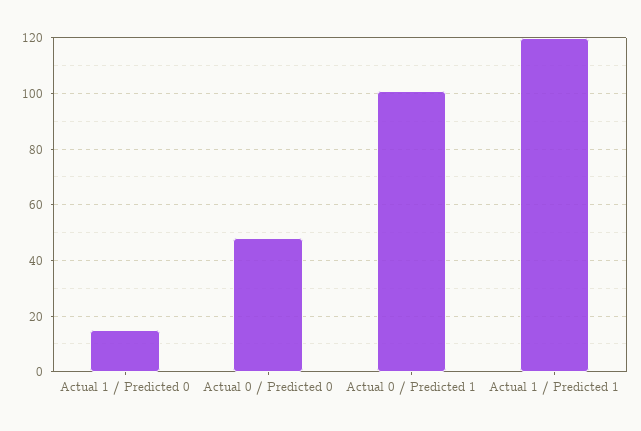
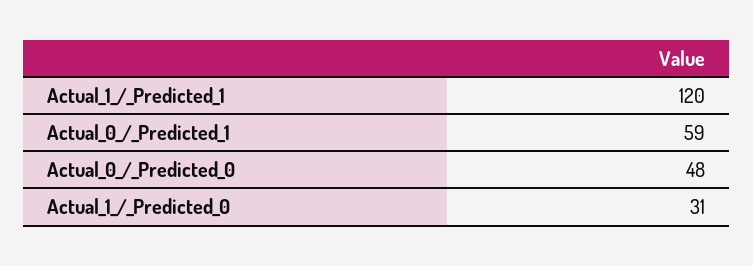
Actual 1 / Predicted 0: 15 -> 31
Actual 0 / Predicted 1: 100 -> 59

